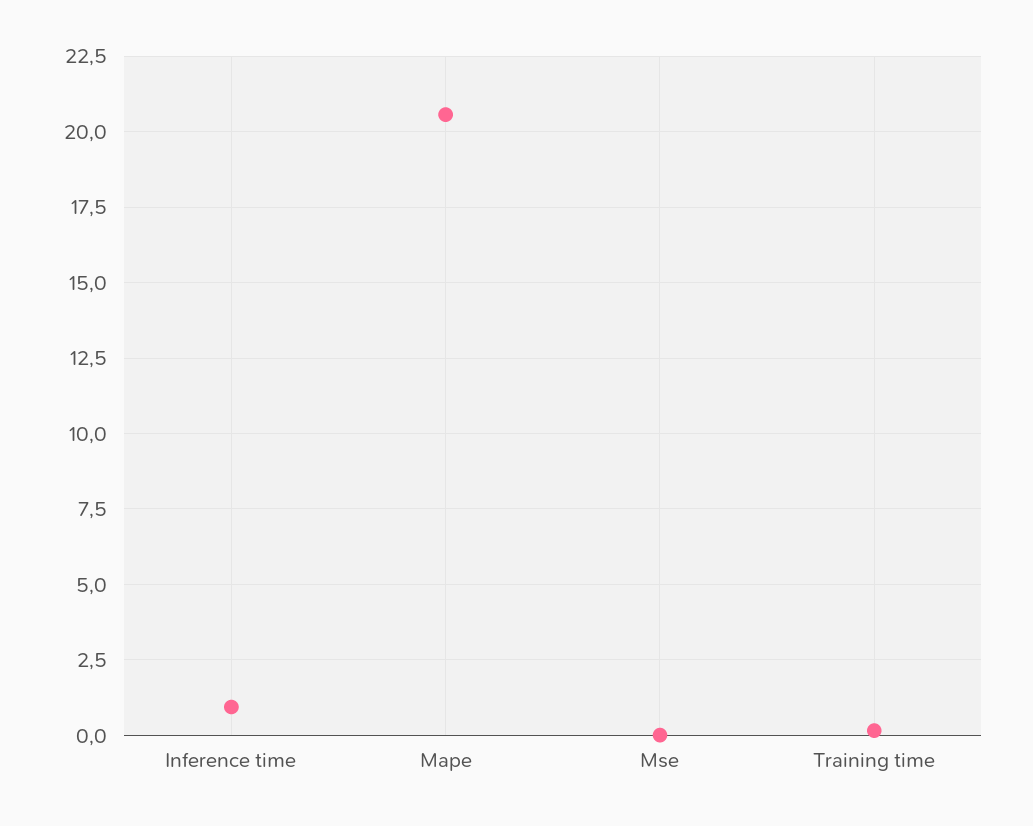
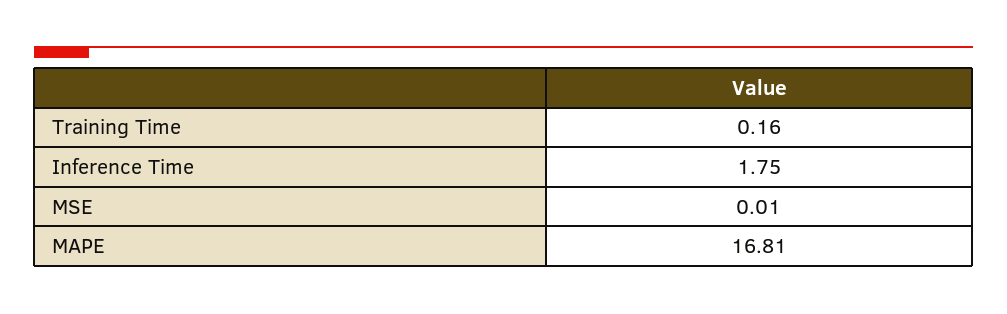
Inference time: 1 -> 1.75
Mape: 20.5 -> 16.81

